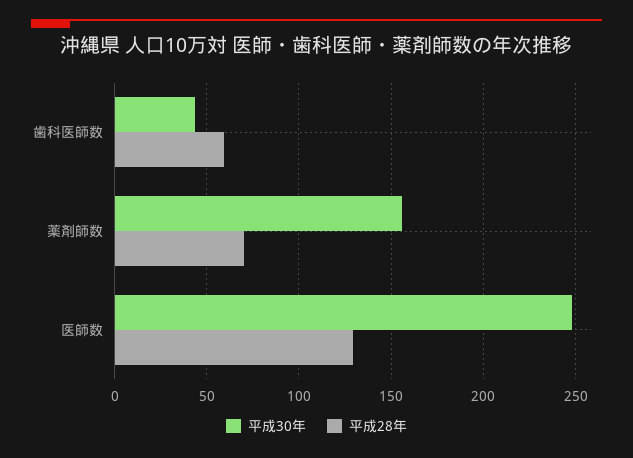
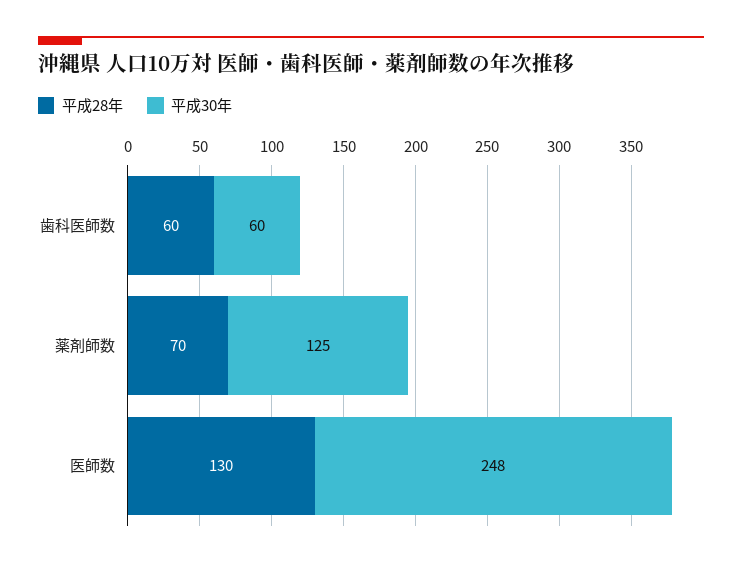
平成30年, 歯科医師数: 45 -> 60
平成30年, 薬剤師数: 155 -> 125

